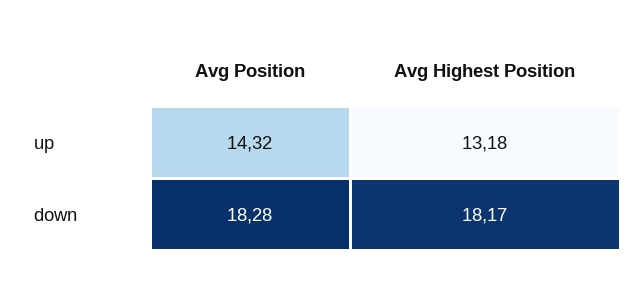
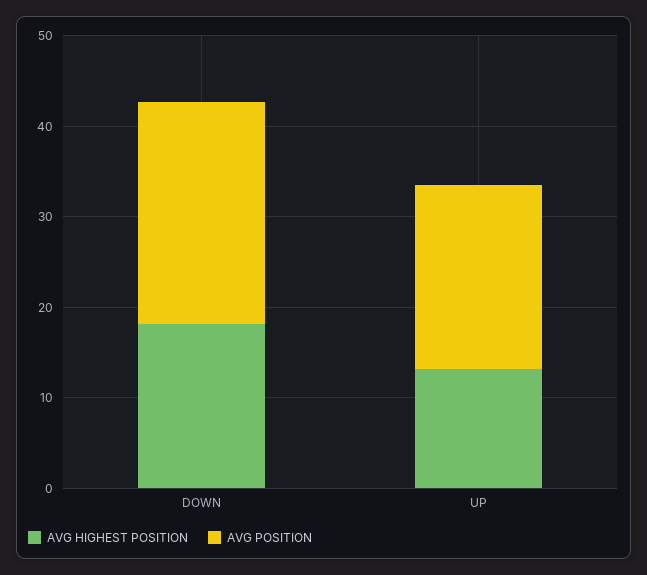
Avg Position, up: 14.32 -> 20
Avg Position, down: 18.28 -> 24

